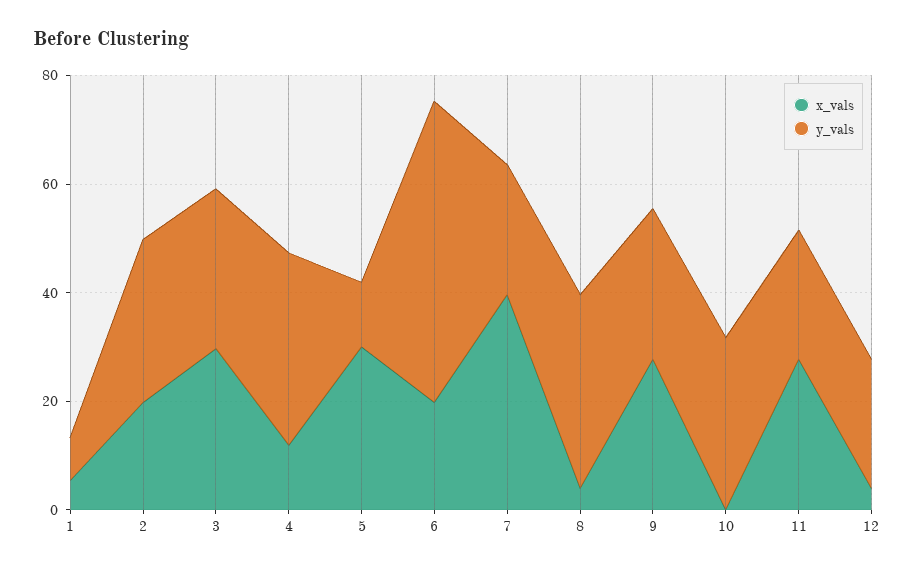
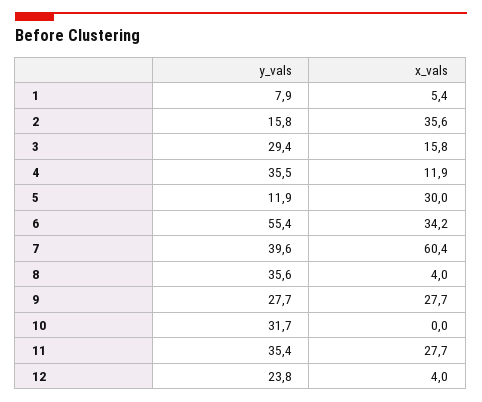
x_vals, 2: 20 -> 35.6
y_vals, 2: 30 -> 15.8
x_vals, 3: 30 -> 15.8
x_vals, 6: 20 -> 34.2
x_vals, 7: 40 -> 60.4
y_vals, 7: 25 -> 39.6
y_vals, 11: 25 -> 35.4

